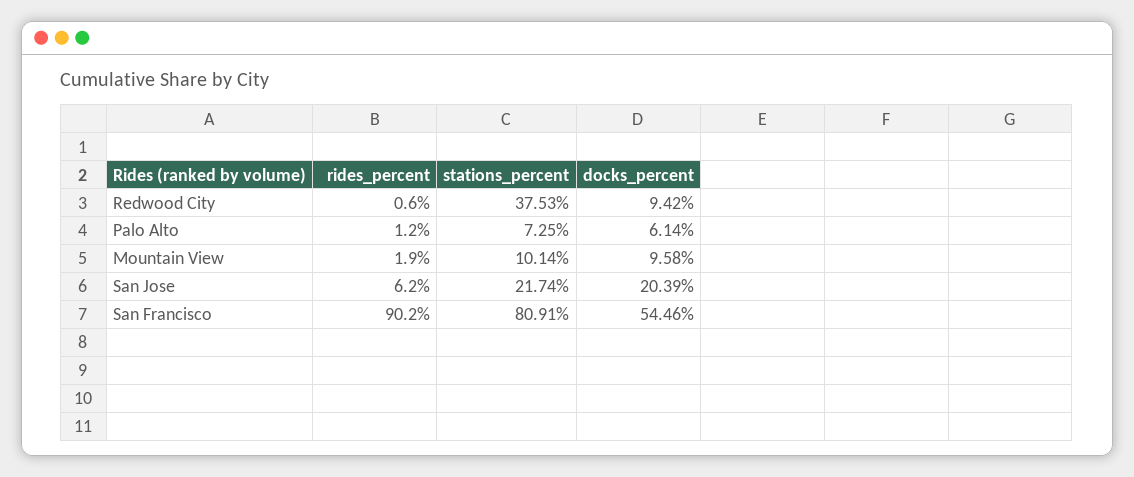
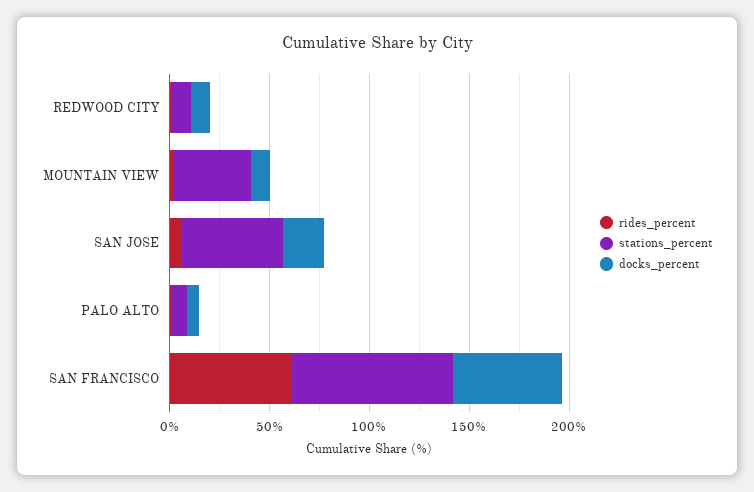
stations_percent, Redwood City: 37.53 -> 10
stations_percent, Mountain View: 10.14 -> 40
stations_percent, San Jose: 21.74 -> 50
rides_percent, San Francisco: 90.2 -> 60

